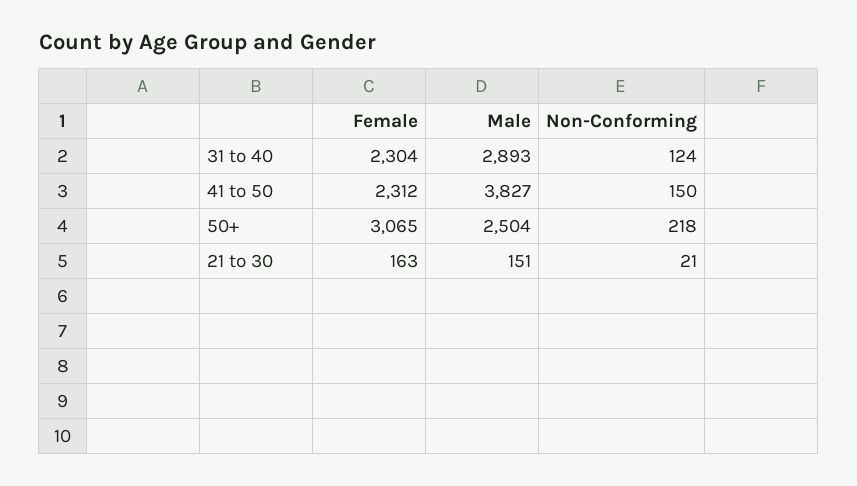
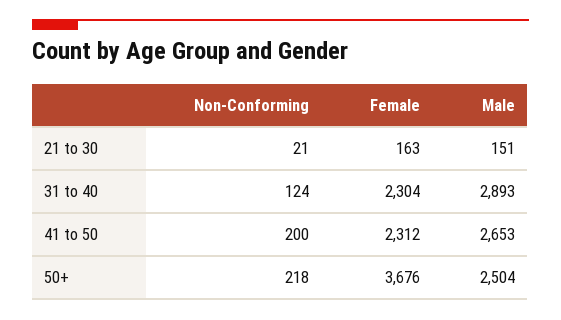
Male, 41 to 50: 3827 -> 2653
Non-Conforming, 41 to 50: 150 -> 200
Female, 50+: 3065 -> 3676

